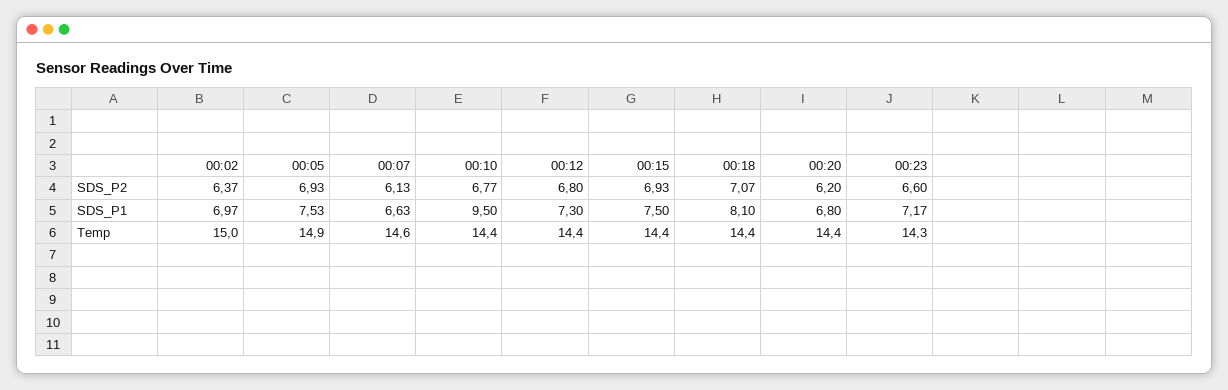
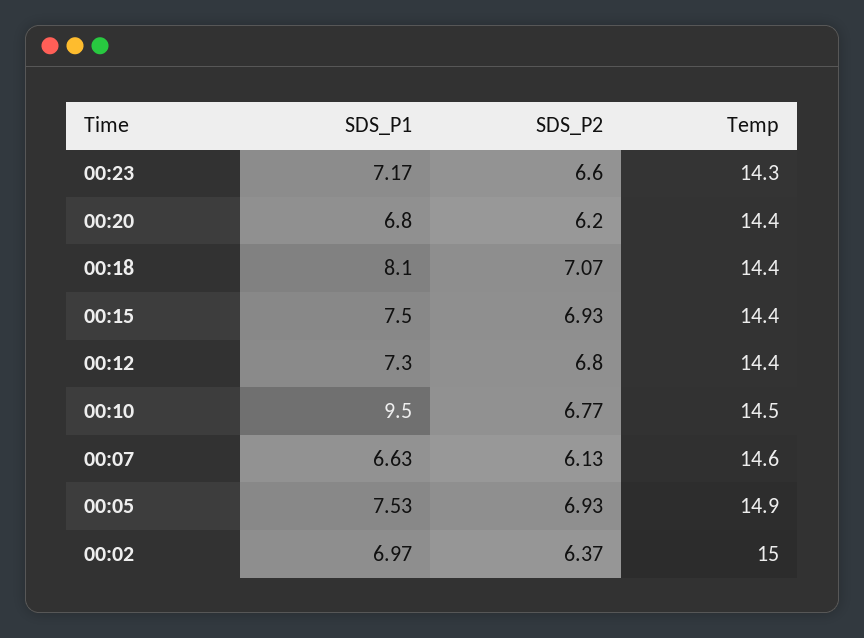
00:10, Temp: 14.4 -> 14.5

